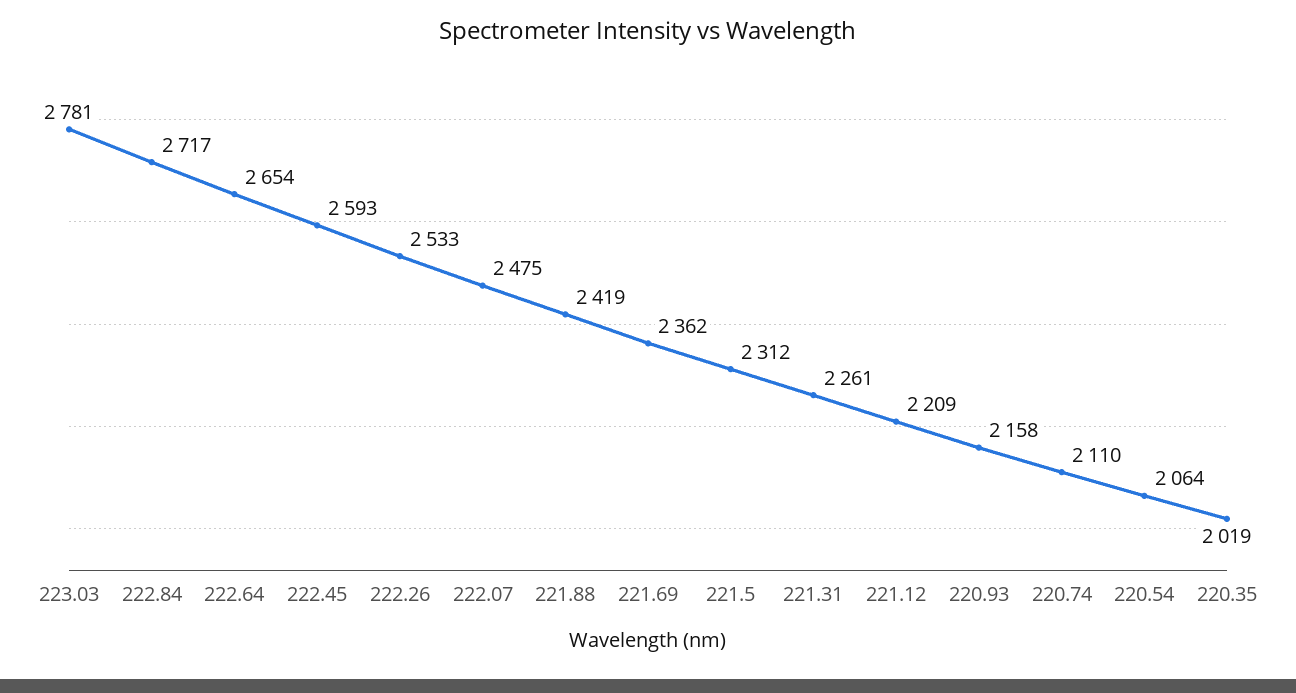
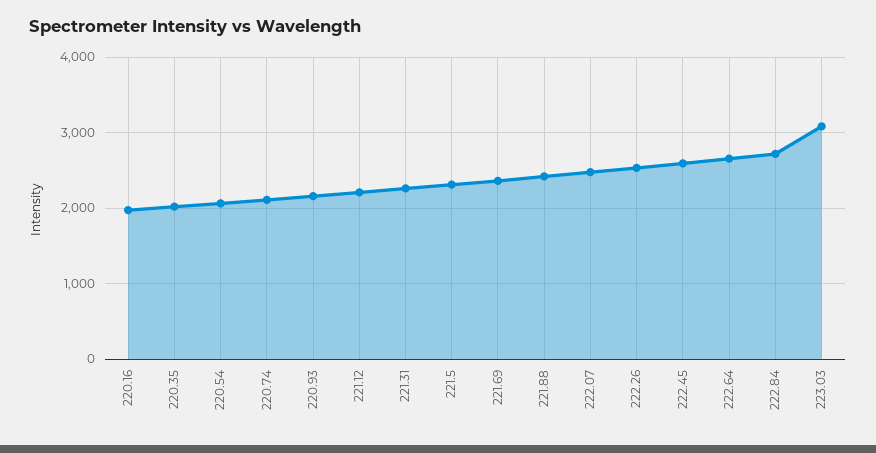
223.03: 2781 -> 3100
220.16: none -> 2000

